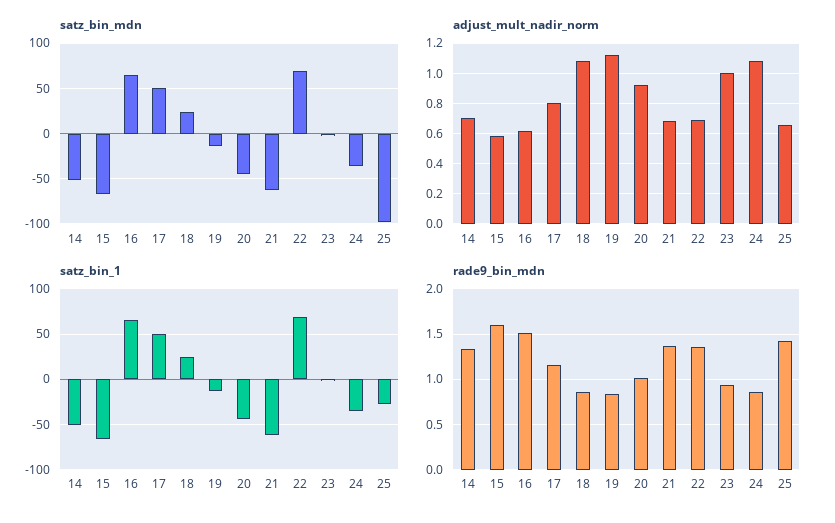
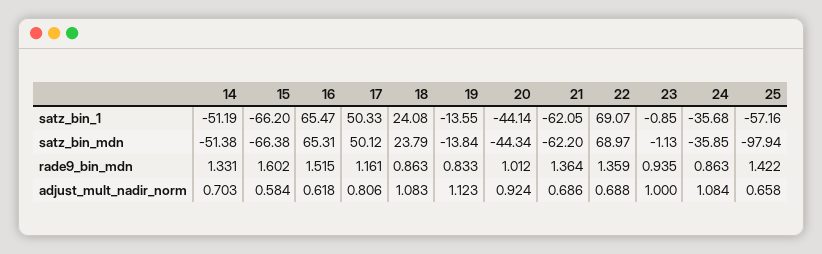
satz_bin_1, 25: -30 -> -57.16

